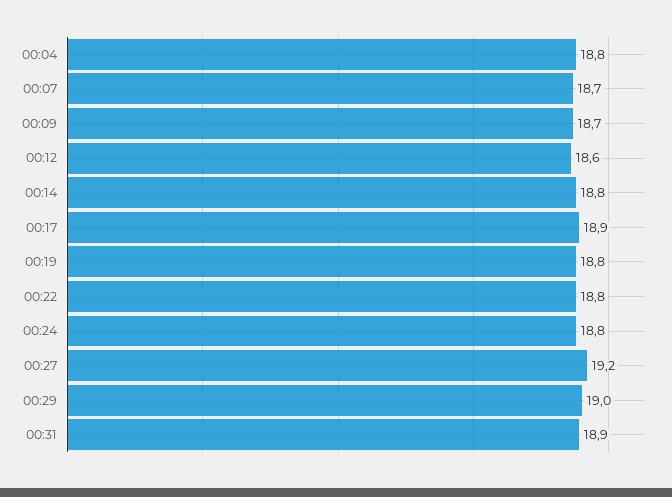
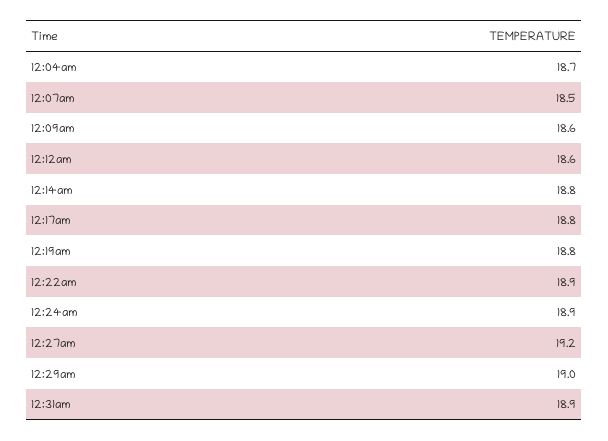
00:04: 18.8 -> 18.7
00:07: 18.7 -> 18.5
00:09: 18.7 -> 18.6
00:17: 18.9 -> 18.8
00:22: 18.8 -> 18.9
00:24: 18.8 -> 18.9

